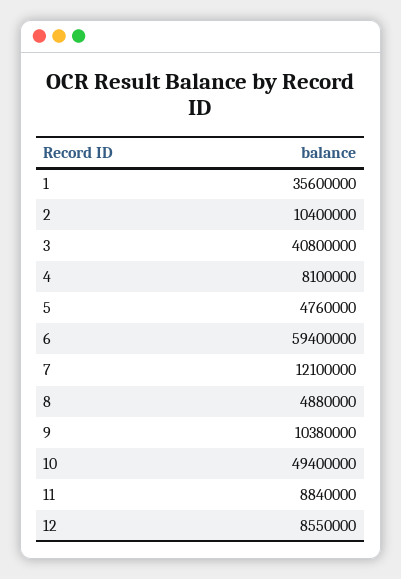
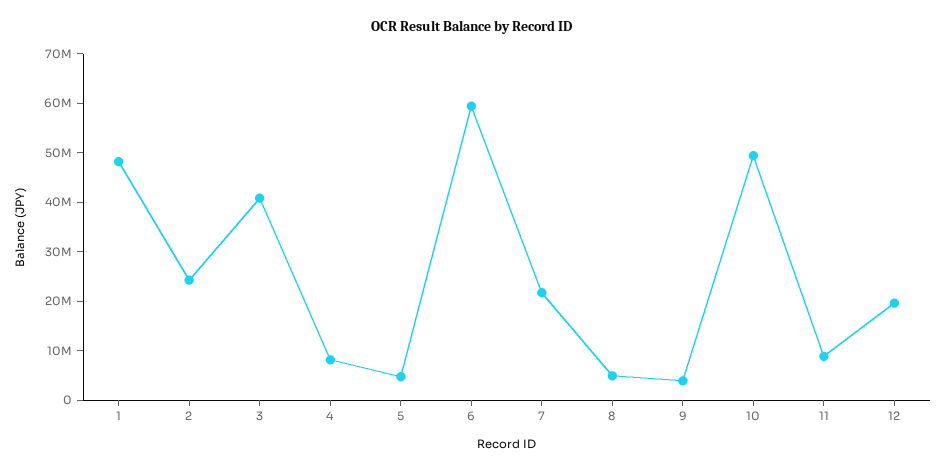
1: 35600000 -> 48000000
2: 10400000 -> 24000000
7: 12100000 -> 22000000
9: 10380000 -> 4000000
12: 8550000 -> 20000000

